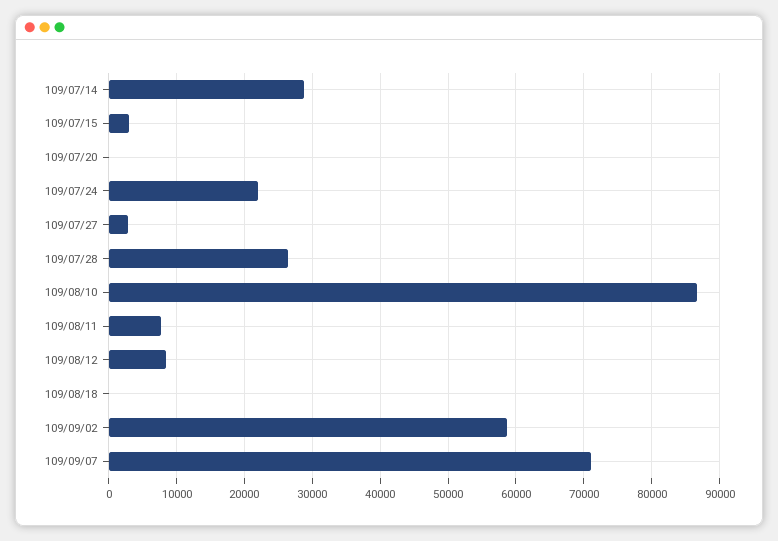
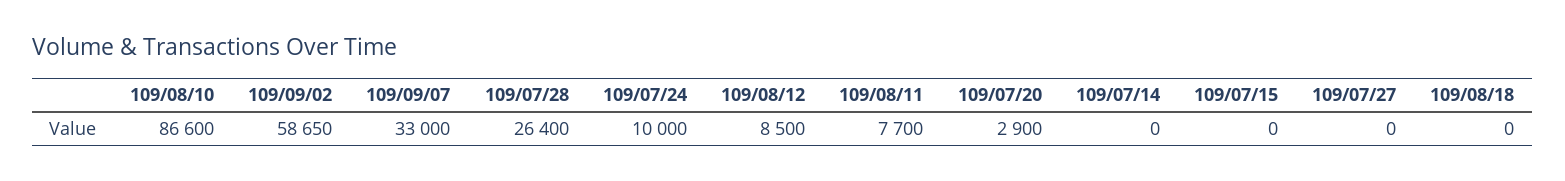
109/07/14: 29000 -> 0
109/07/15: 3000 -> 0
109/07/20: 0 -> 2900
109/07/24: 22000 -> 10000
109/07/27: 3000 -> 0
109/09/07: 71000 -> 33000

